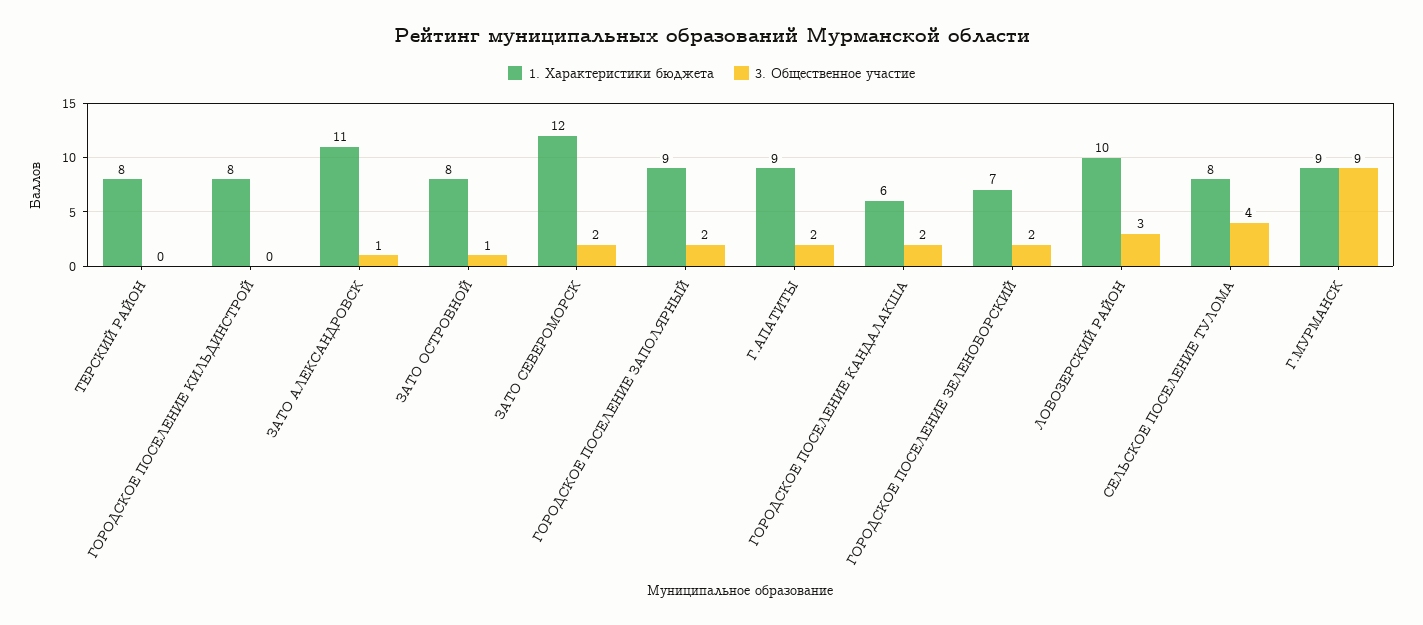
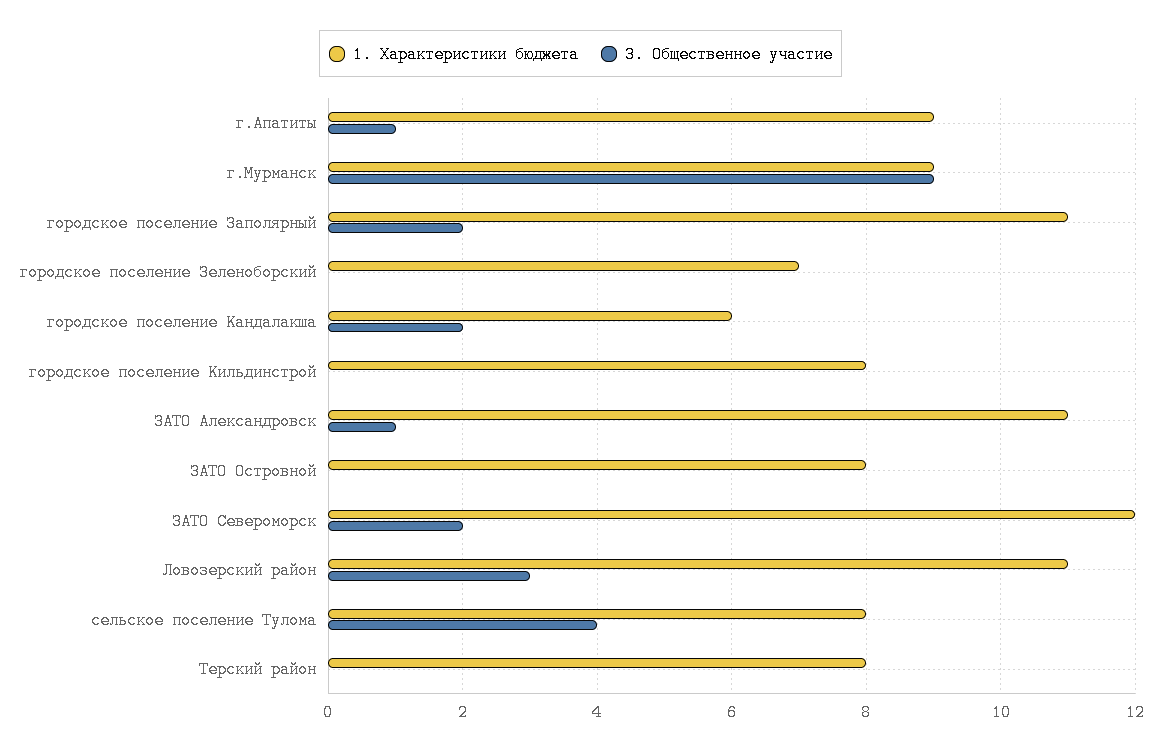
3. Общественное участие, ЗАТО ОСТРОВНОЙ: 1 -> 0
1. Характеристики бюджета, ГОРОДСКОЕ ПОСЕЛЕНИЕ ЗАПОЛЯРНЫЙ: 9 -> 11
3. Общественное участие, Г.АПАТИТЫ: 2 -> 1
3. Общественное участие, ГОРОДСКОЕ ПОСЕЛЕНИЕ ЗЕЛЕНОБОРСКИЙ: 2 -> 0
1. Характеристики бюджета, ЛОВОЗЕРСКИЙ РАЙОН: 10 -> 11

